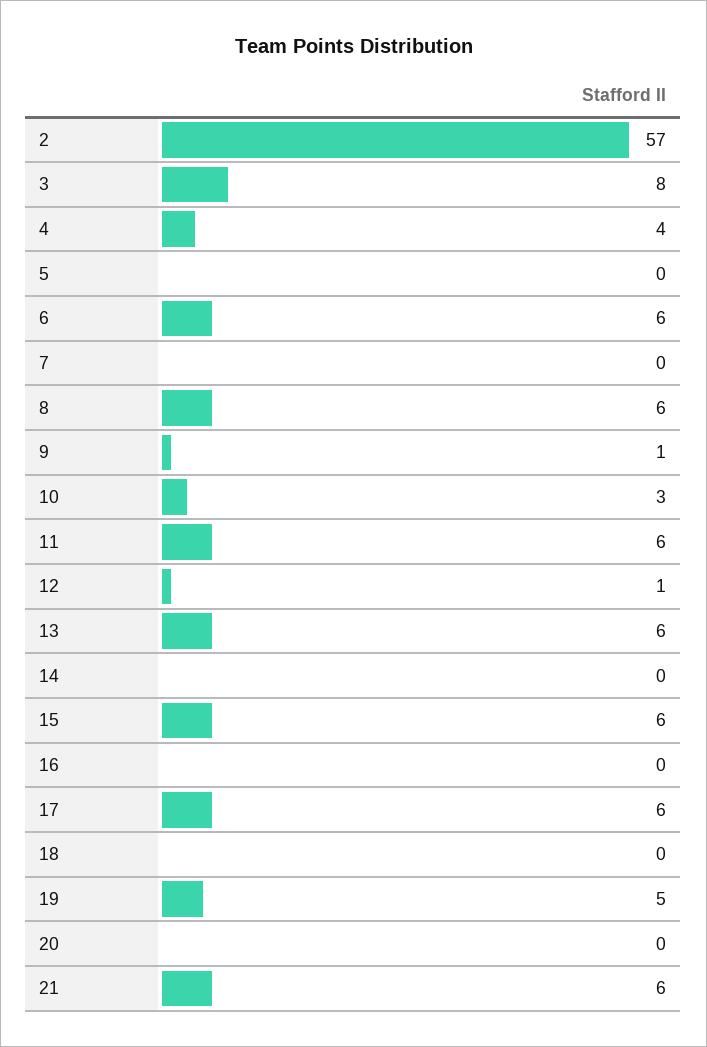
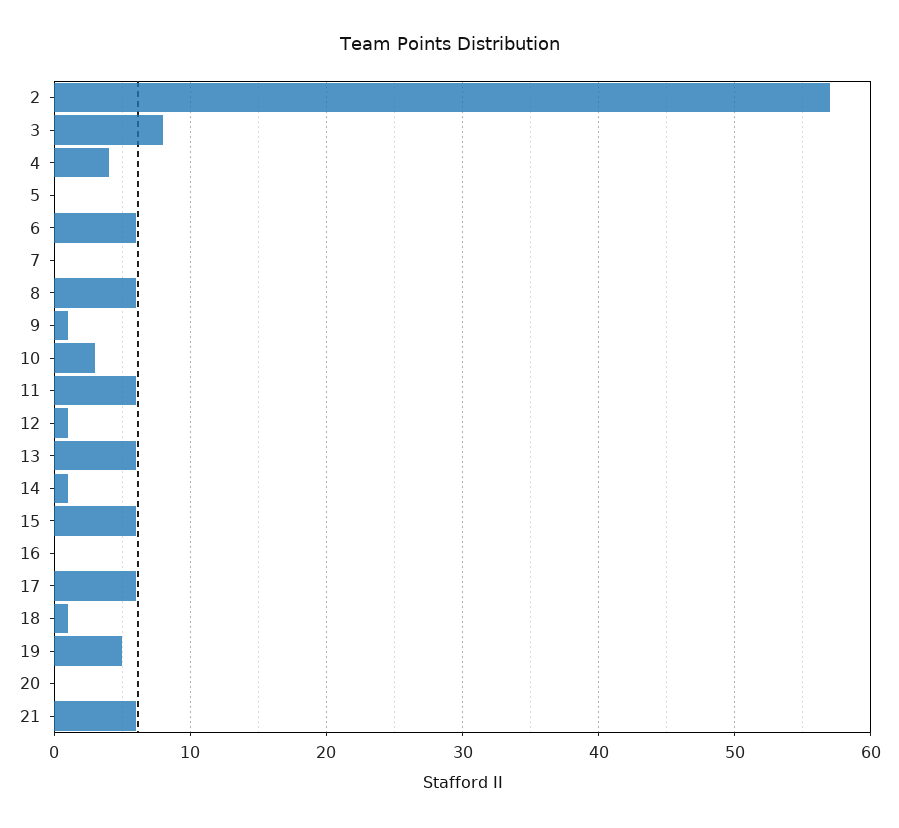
14: 0 -> 1
18: 0 -> 1

